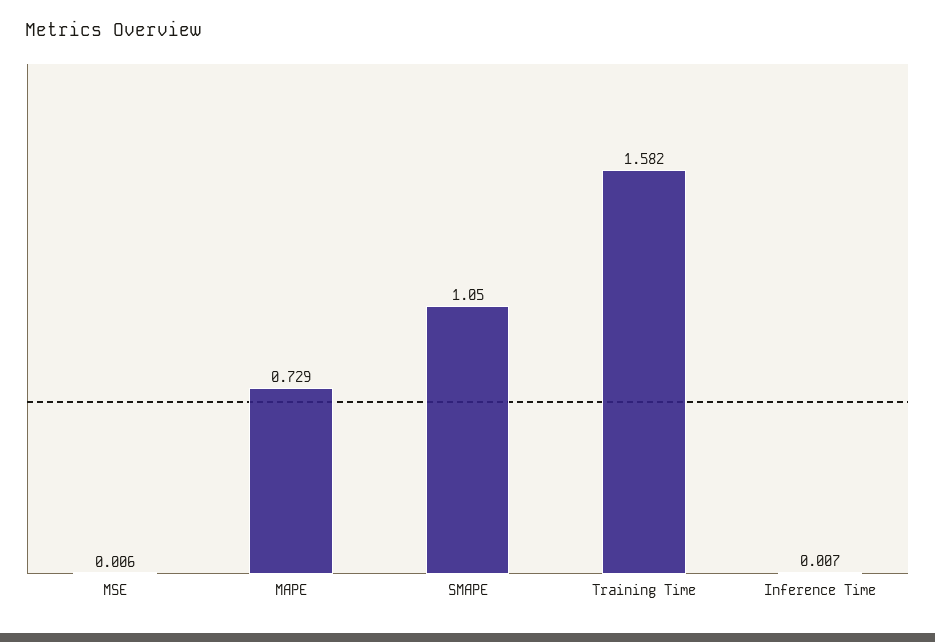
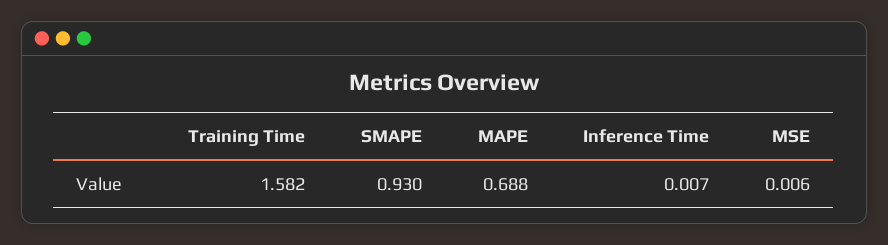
MAPE: 0.729 -> 0.688
SMAPE: 1.05 -> 0.93

